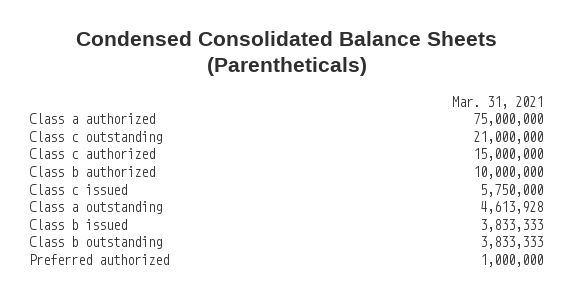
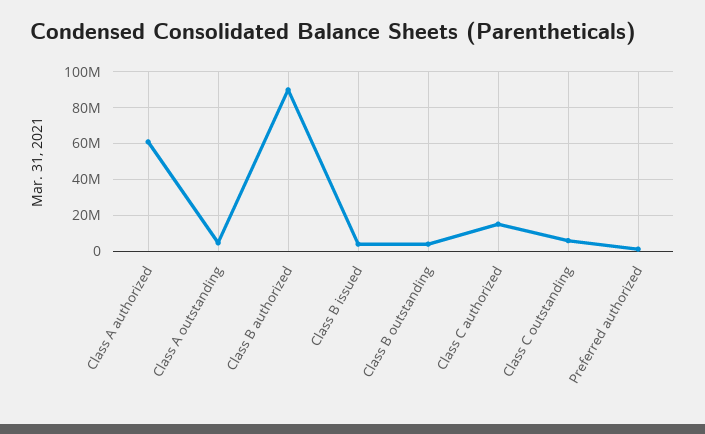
Class a authorized: 75000000 -> 60000000
Class c outstanding: 21000000 -> 5000000
Class b authorized: 10000000 -> 90000000
Class c issued: 5750000 -> none

